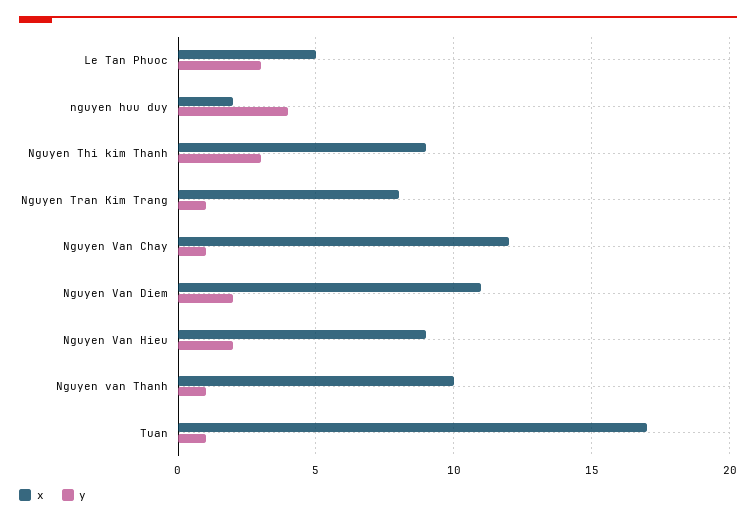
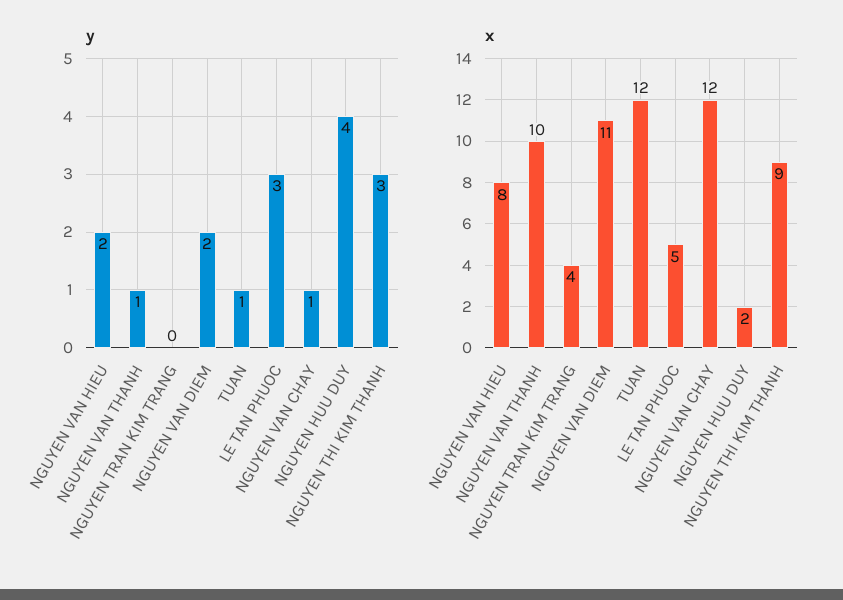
x, Nguyen Tran Kim Trang: 8 -> 4
y, Nguyen Tran Kim Trang: 1 -> 0
x, Nguyen Van Hieu: 9 -> 8
x, Tuan: 17 -> 12

